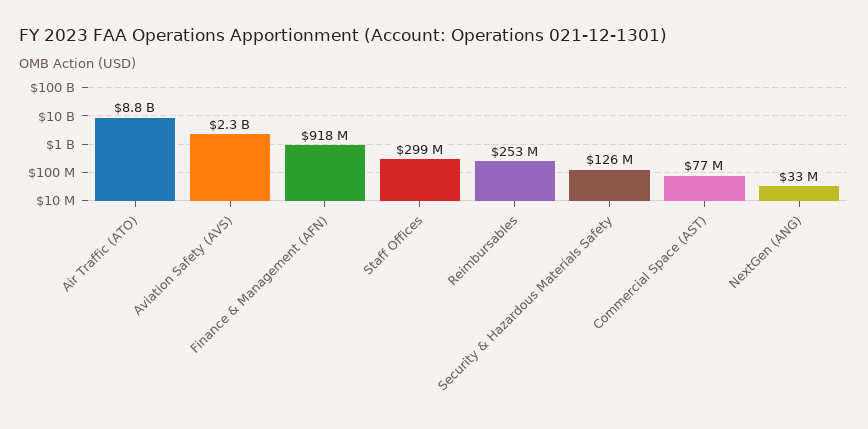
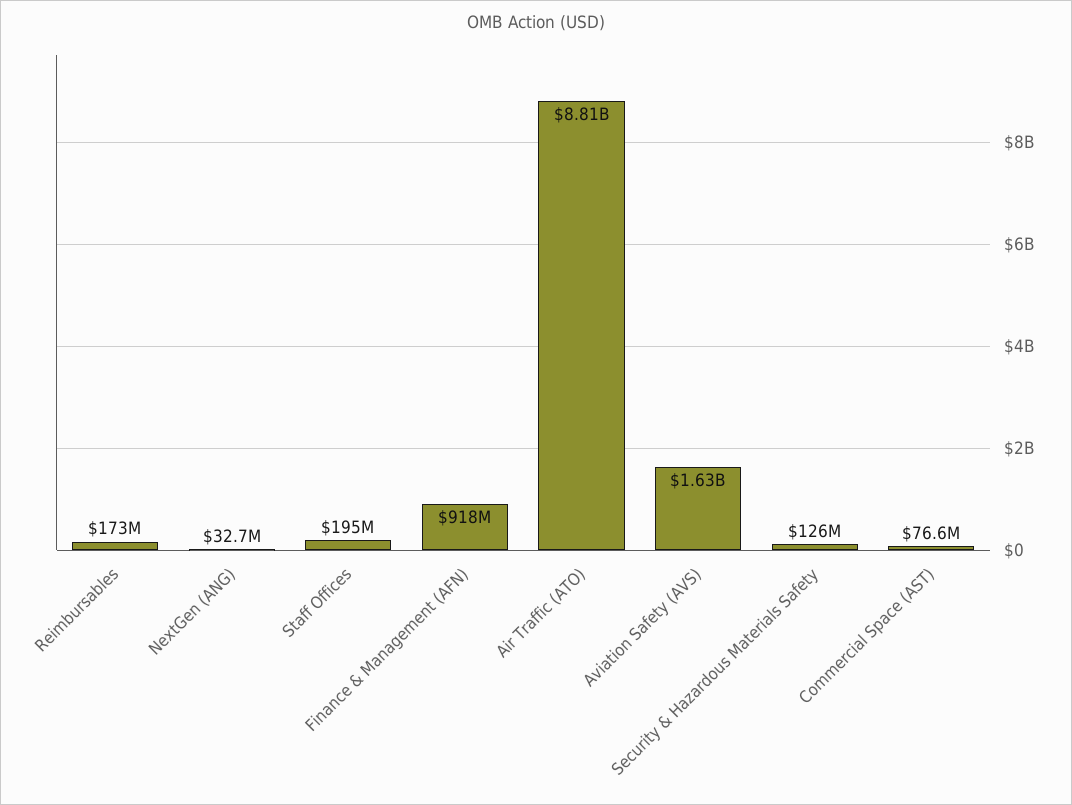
Aviation Safety (AVS): 2300000000 -> 1630000000
Staff Offices: 299000000 -> 195000000
Reimbursables: 253000000 -> 173000000

